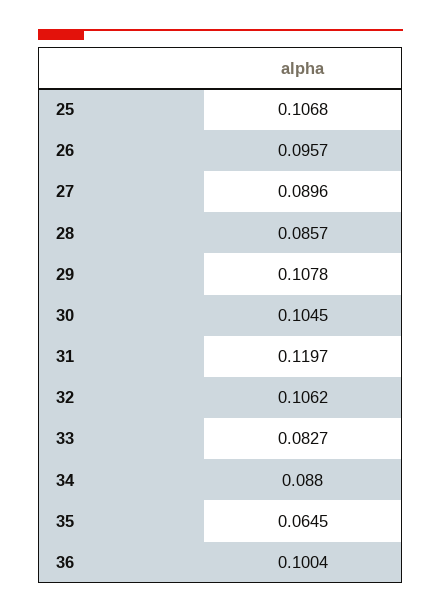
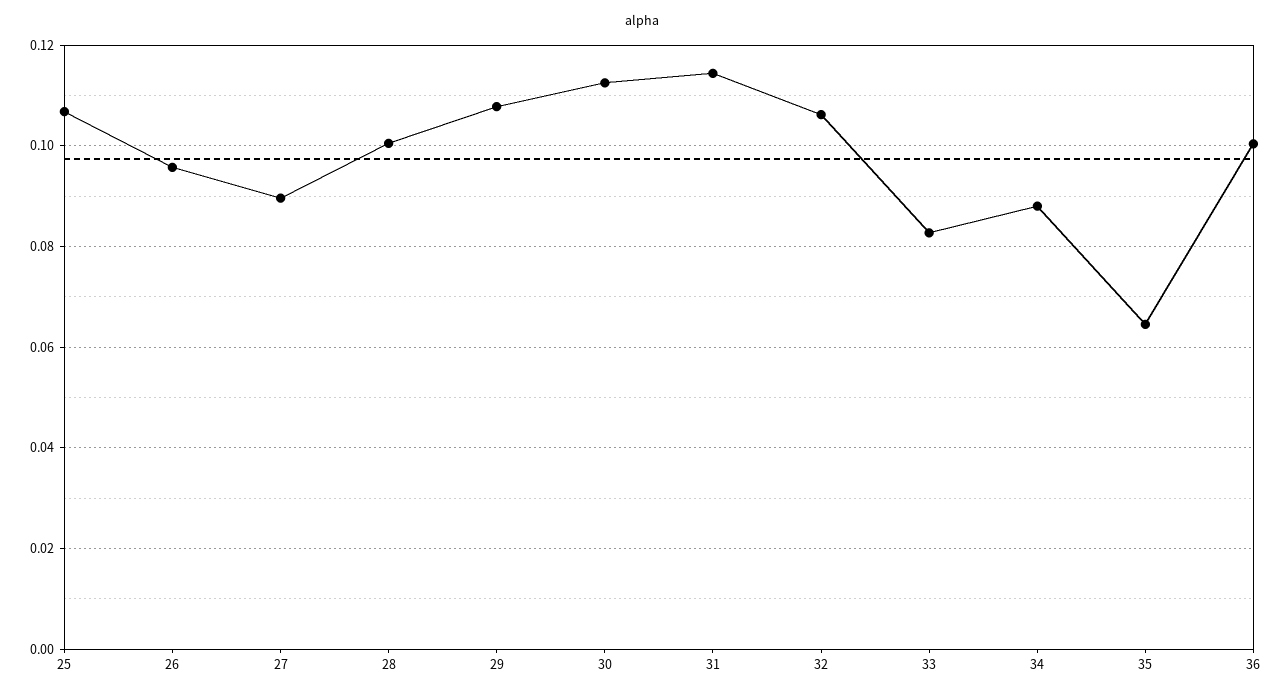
28: 0.0857 -> 0.1
30: 0.1045 -> 0.112
31: 0.1197 -> 0.114

